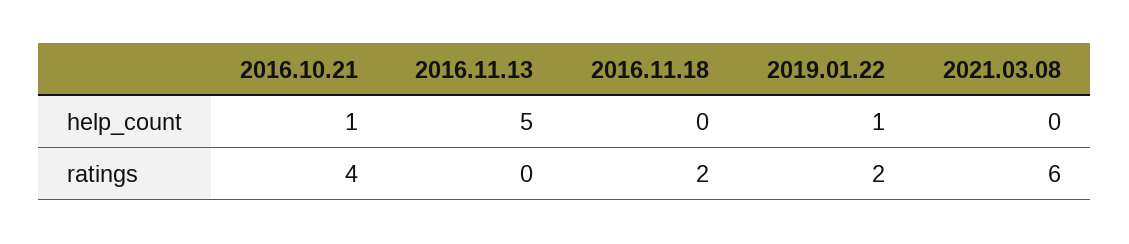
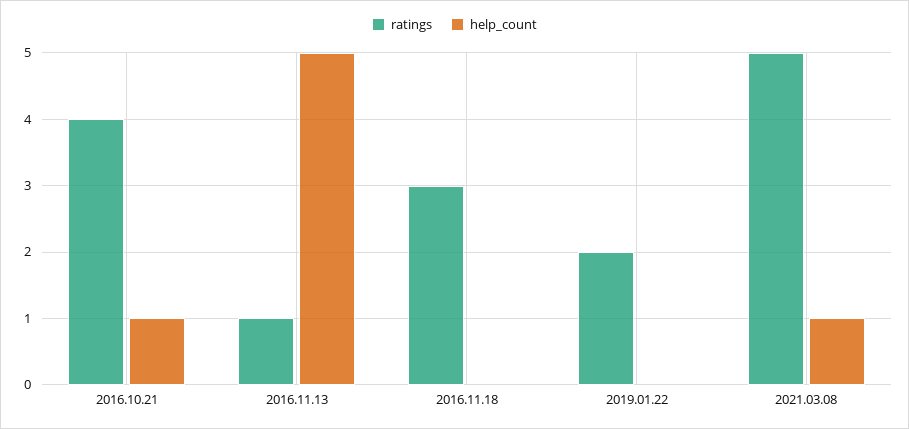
help_count, 2019.01.22: 1 -> 0
help_count, 2021.03.08: 0 -> 1
ratings, 2016.11.13: 0 -> 1
ratings, 2016.11.18: 2 -> 3
ratings, 2021.03.08: 6 -> 5

